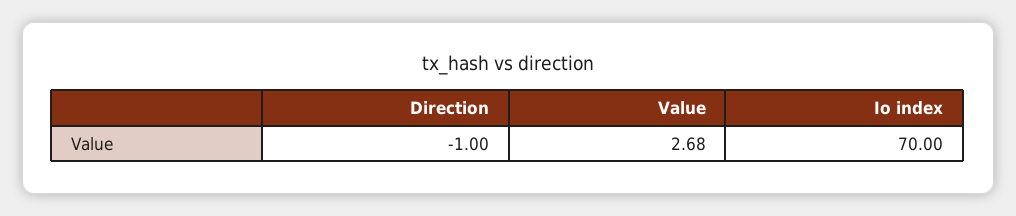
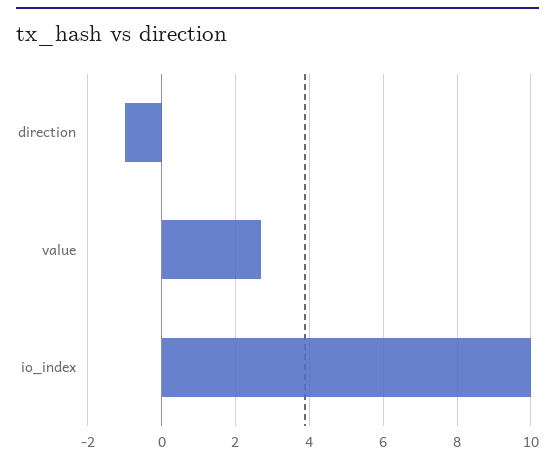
Io index: 70 -> 10

